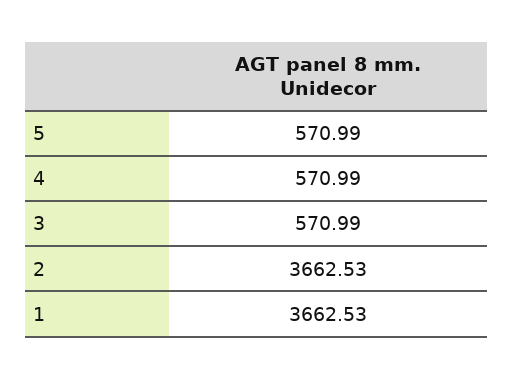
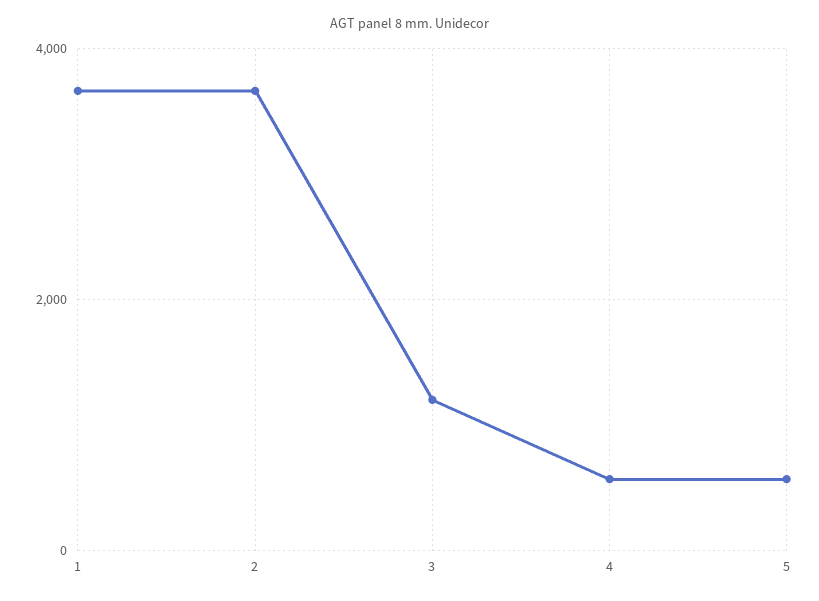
3: 570.99 -> 1200

